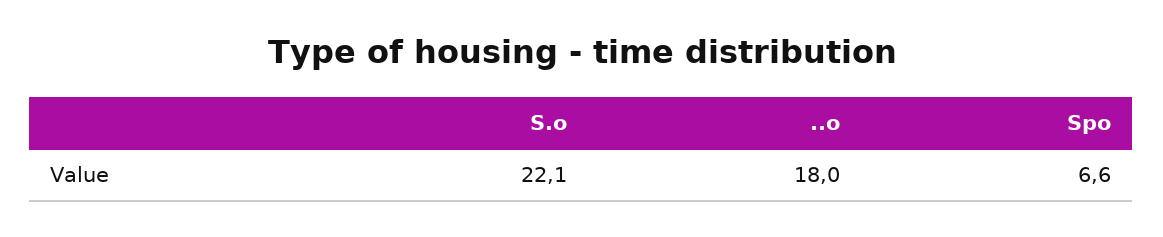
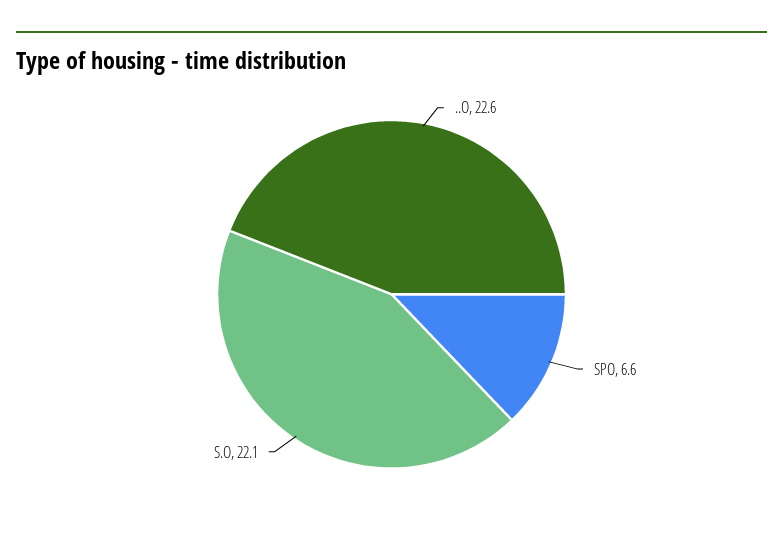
..o: 18 -> 22.6

